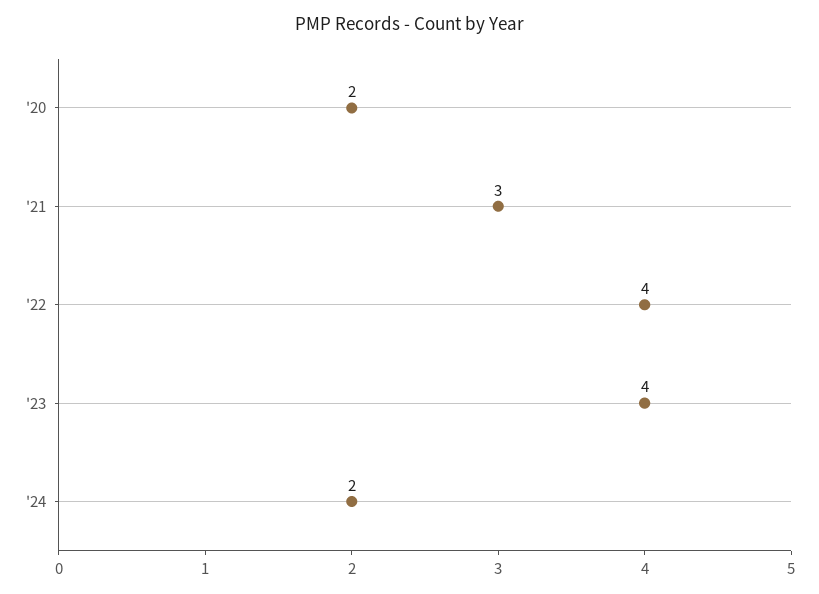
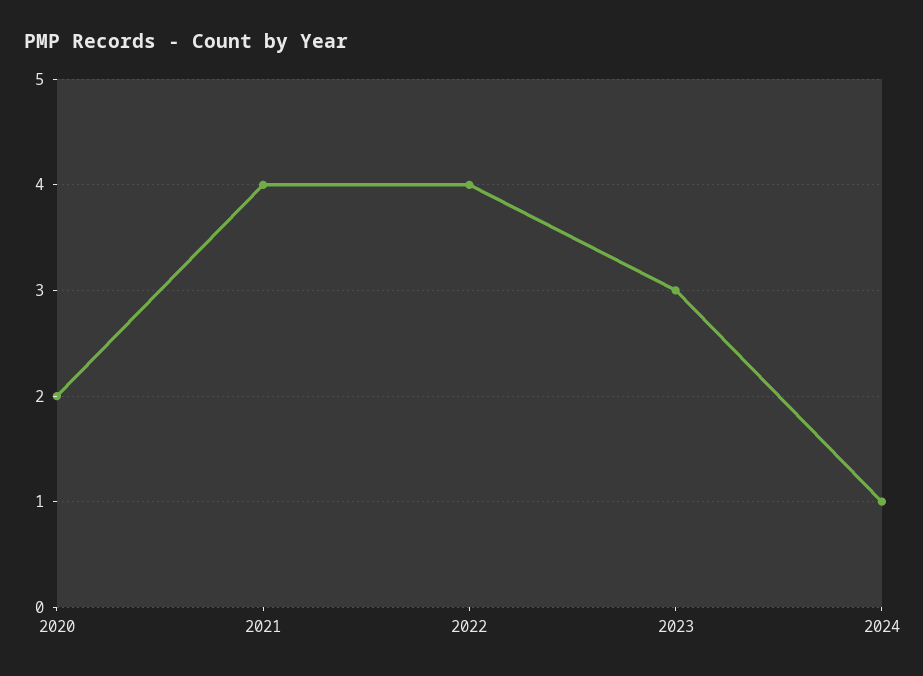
'21: 3 -> 4
'23: 4 -> 3
'24: 2 -> 1

